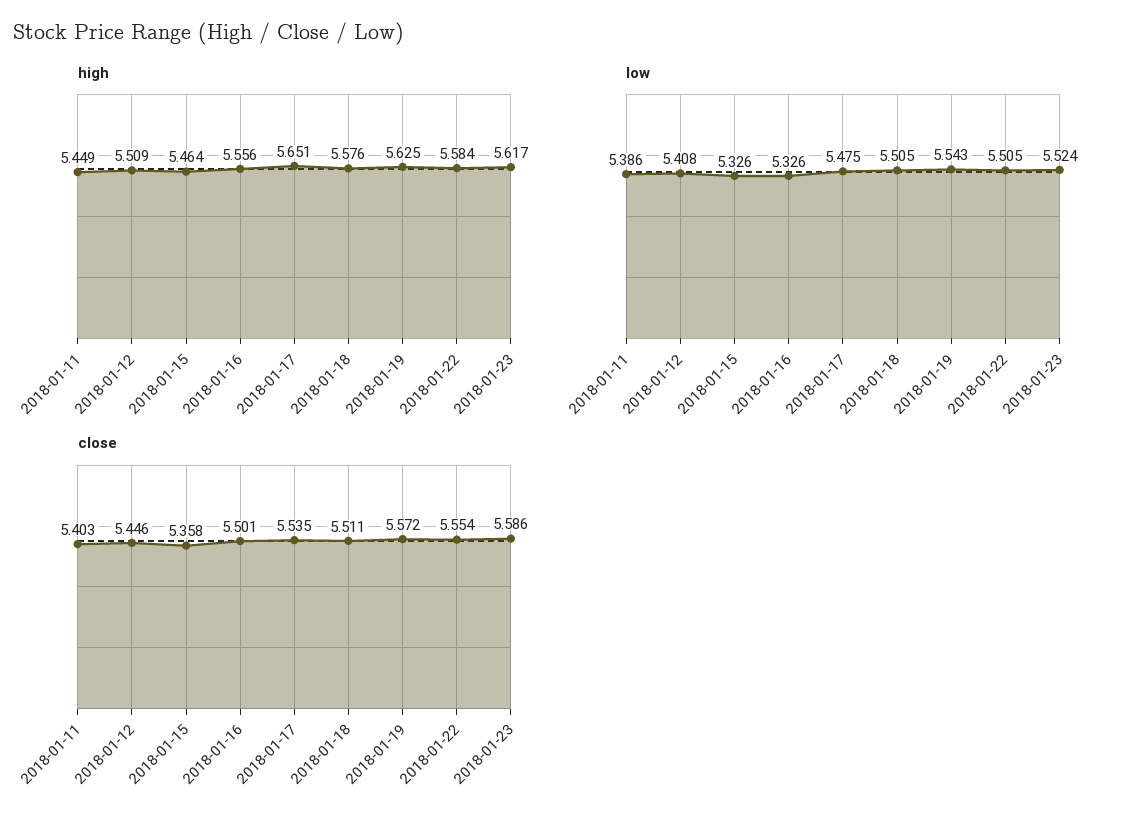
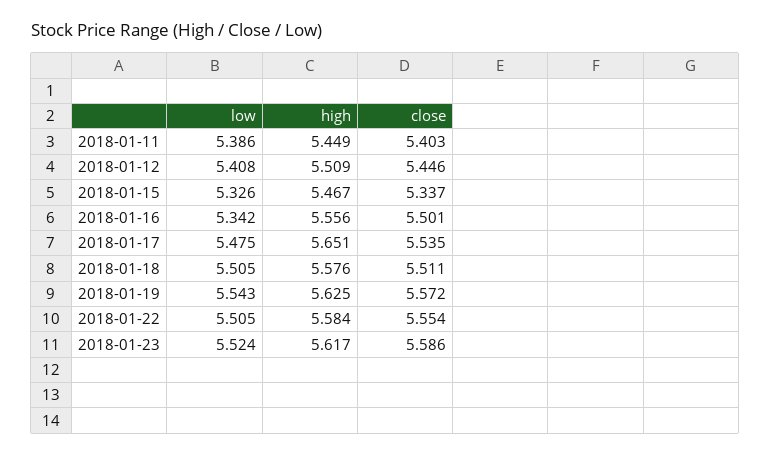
high, 2018-01-15: 5.464 -> 5.467
low, 2018-01-16: 5.326 -> 5.342
close, 2018-01-15: 5.358 -> 5.337

